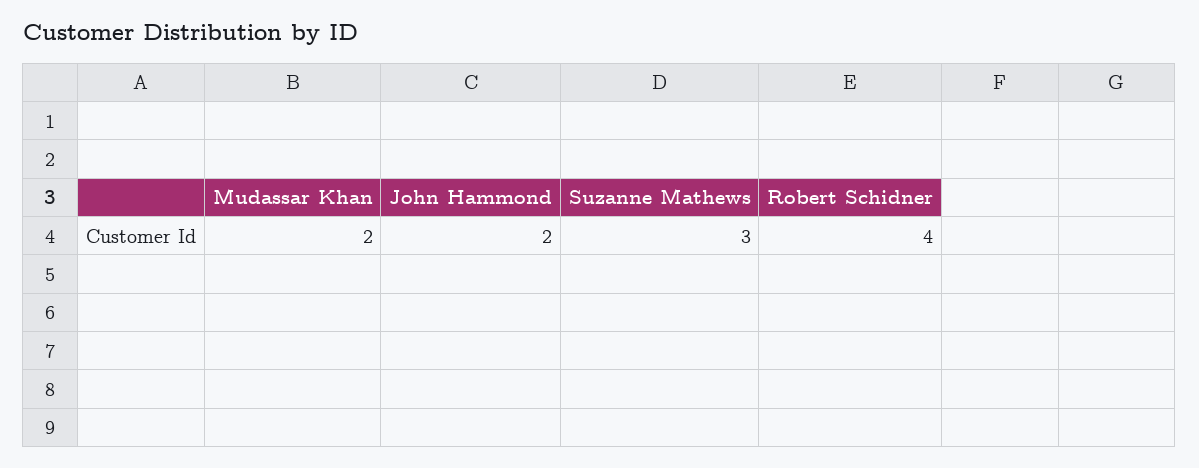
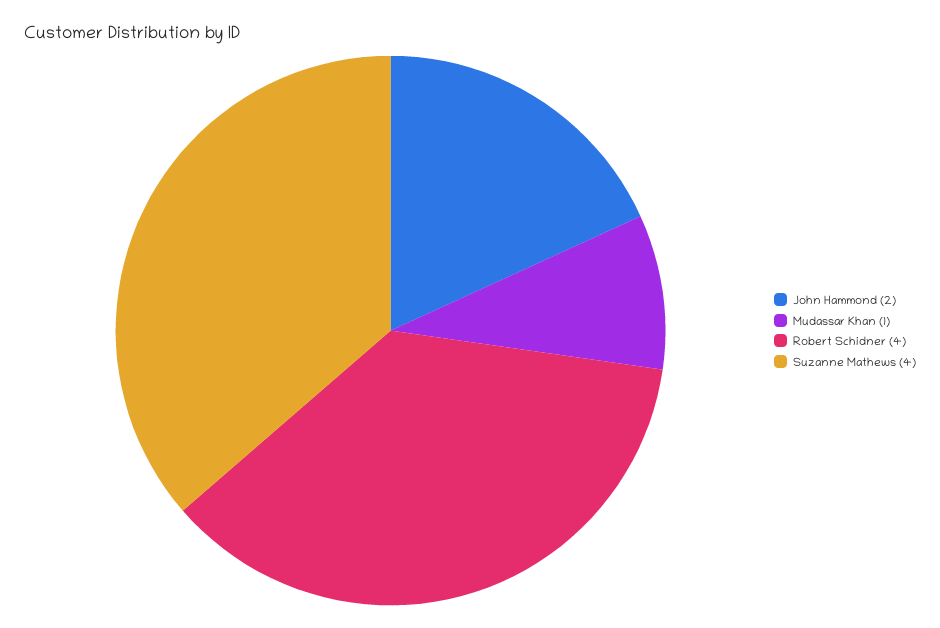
Mudassar Khan: 2 -> 1
Suzanne Mathews: 3 -> 4

